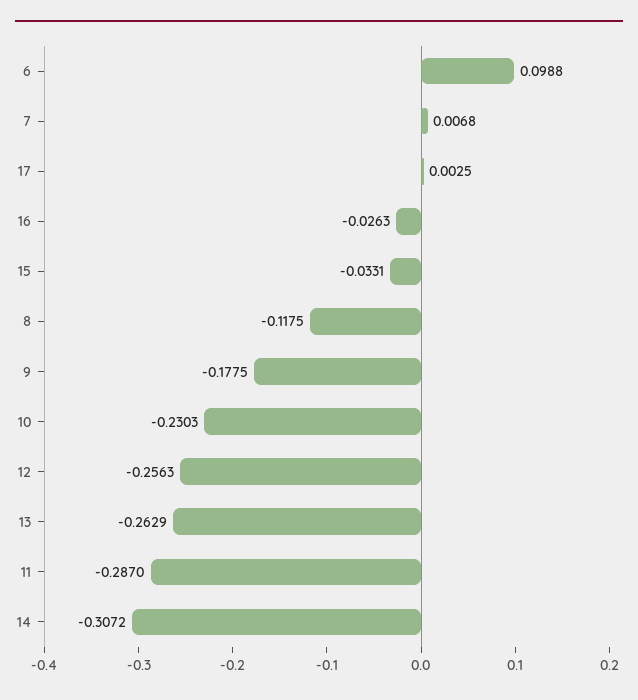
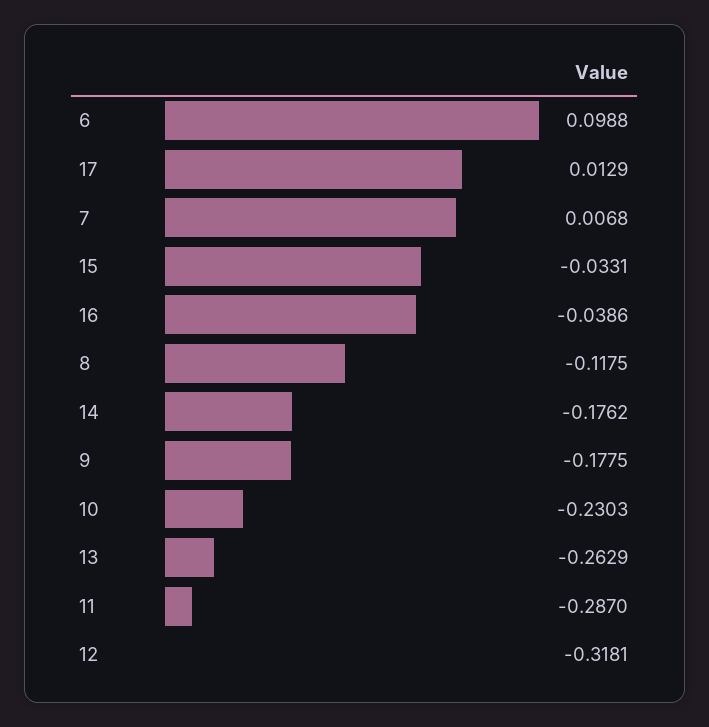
17: 0.0025 -> 0.0129
16: -0.0263 -> -0.0386
12: -0.2563 -> -0.3181
14: -0.3072 -> -0.1762

